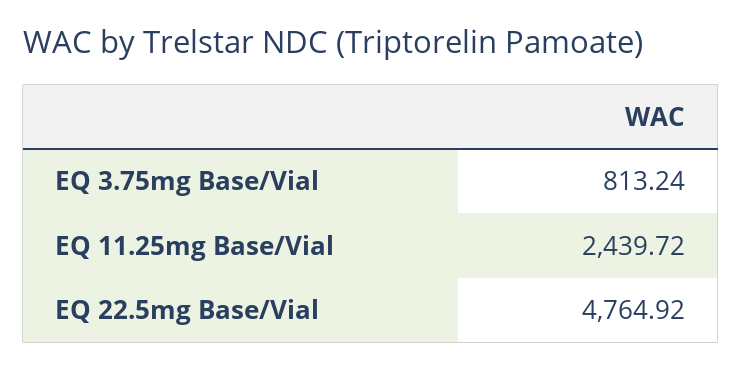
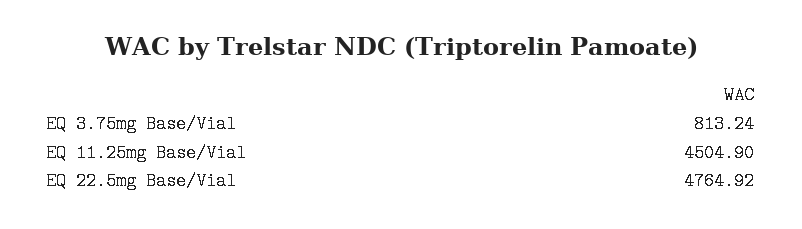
EQ 11.25mg Base/Vial: 2439.72 -> 4504.9

